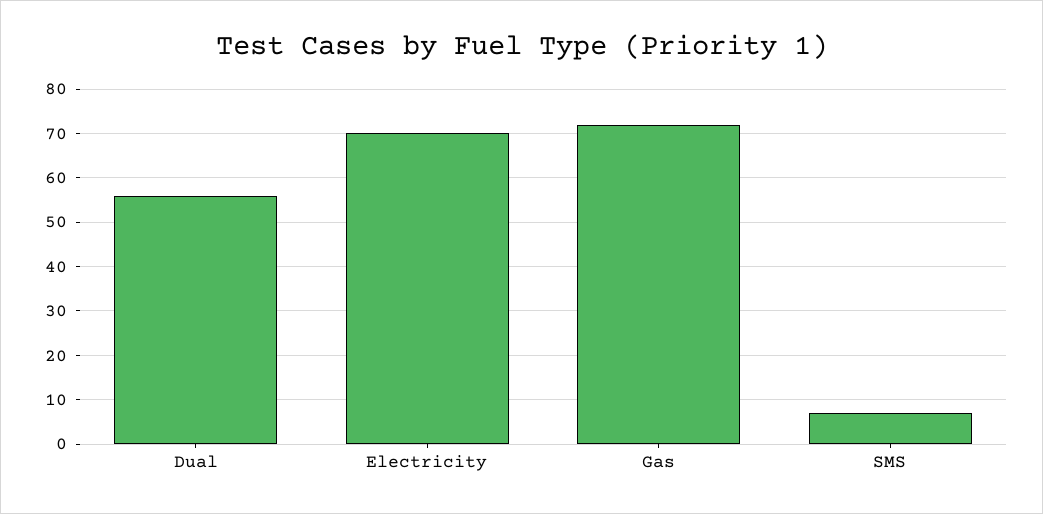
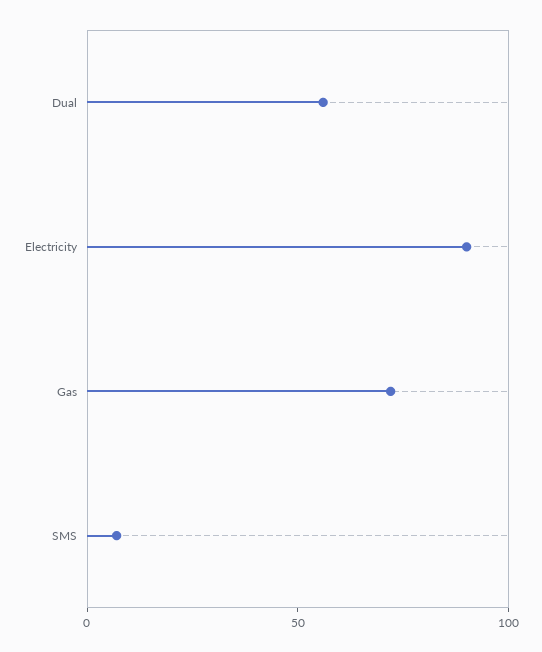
Electricity: 70 -> 90

